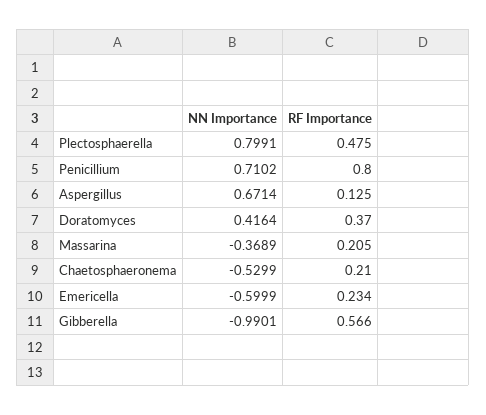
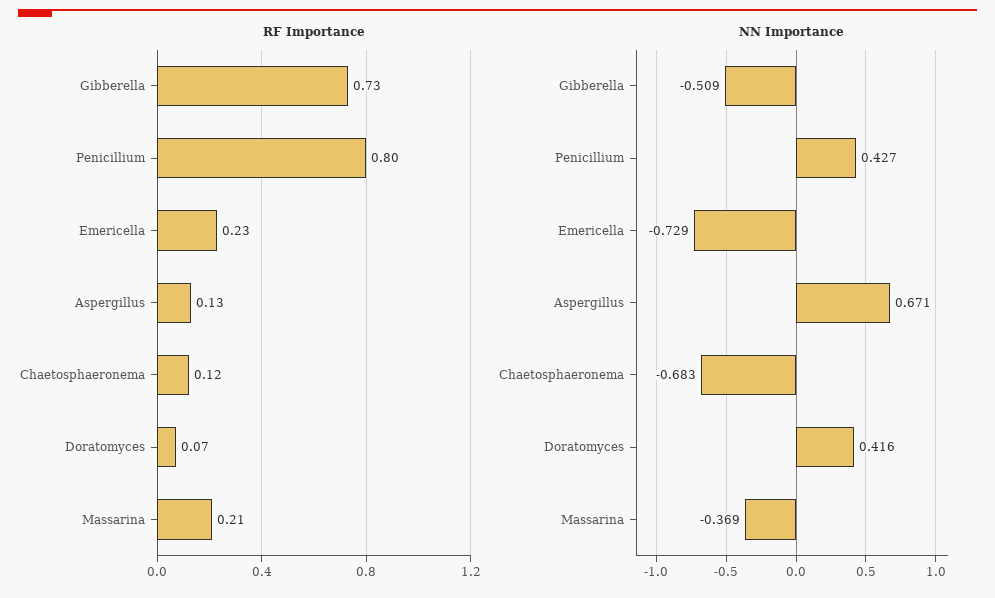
NN Importance, Plectosphaerella: 0.7991 -> none
RF Importance, Plectosphaerella: 0.475 -> none
NN Importance, Penicillium: 0.7102 -> 0.427
RF Importance, Doratomyces: 0.37 -> 0.07
NN Importance, Chaetosphaeronema: -0.5299 -> -0.683
RF Importance, Chaetosphaeronema: 0.21 -> 0.12
NN Importance, Emericella: -0.5999 -> -0.729
NN Importance, Gibberella: -0.9901 -> -0.509
RF Importance, Gibberella: 0.566 -> 0.73

